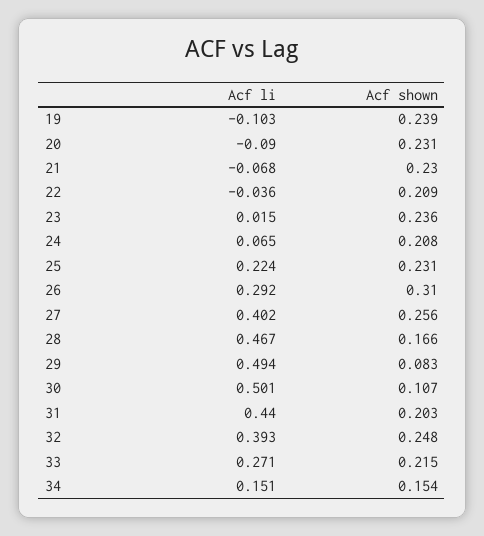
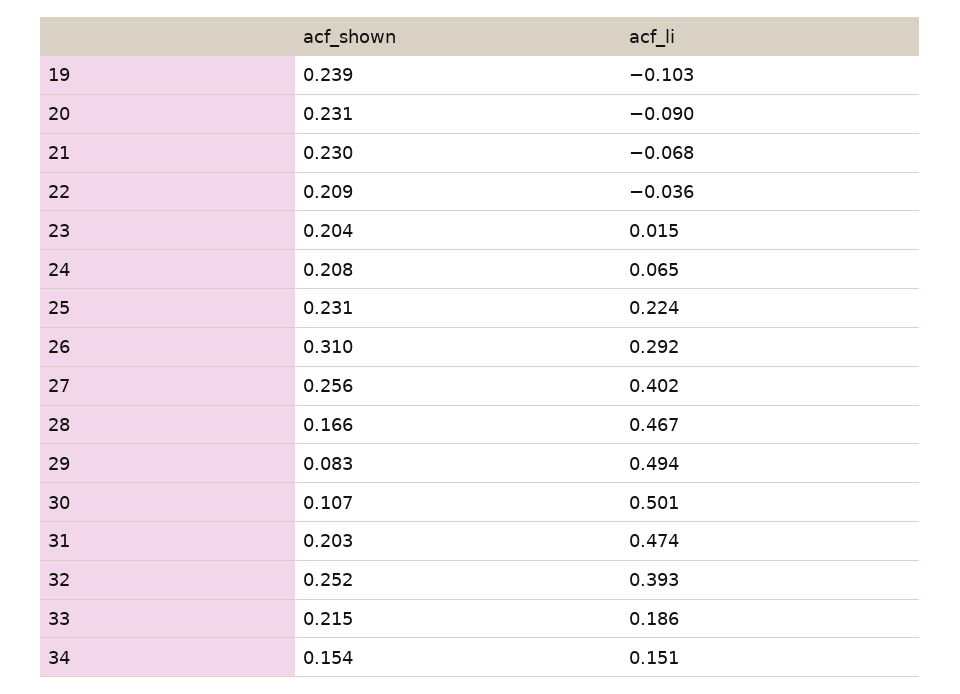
Acf shown, 23: 0.236 -> 0.204
Acf li, 31: 0.44 -> 0.474
Acf shown, 32: 0.248 -> 0.252
Acf li, 33: 0.271 -> 0.186

